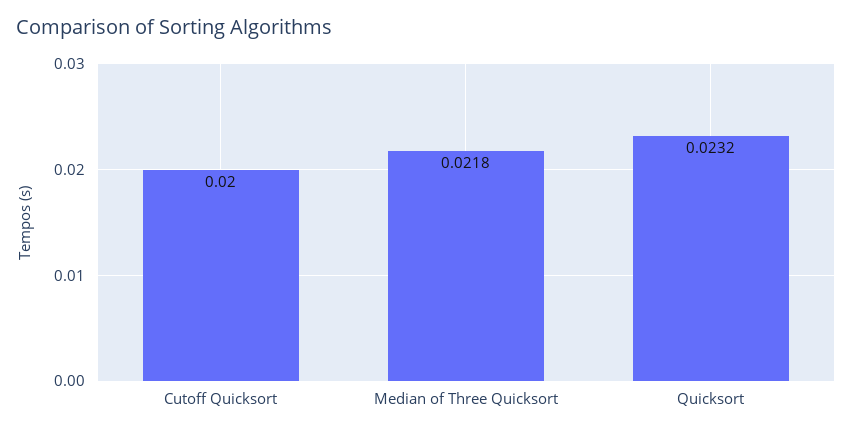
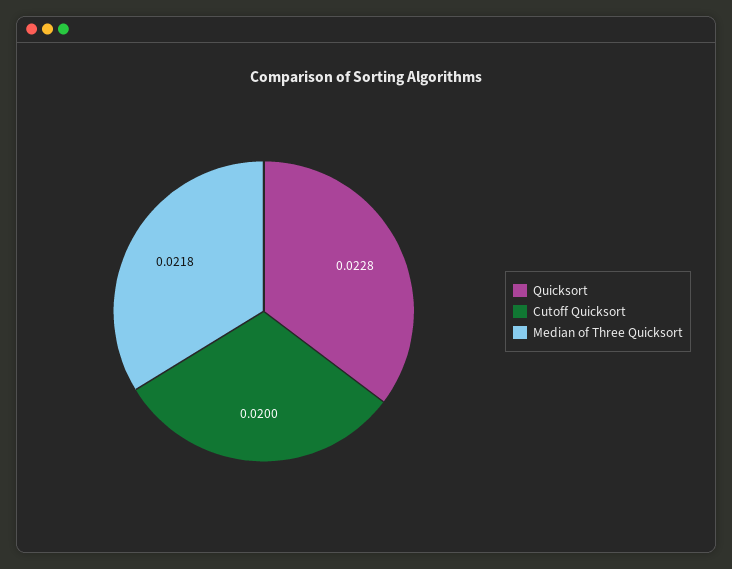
Quicksort: 0.0232 -> 0.0228

